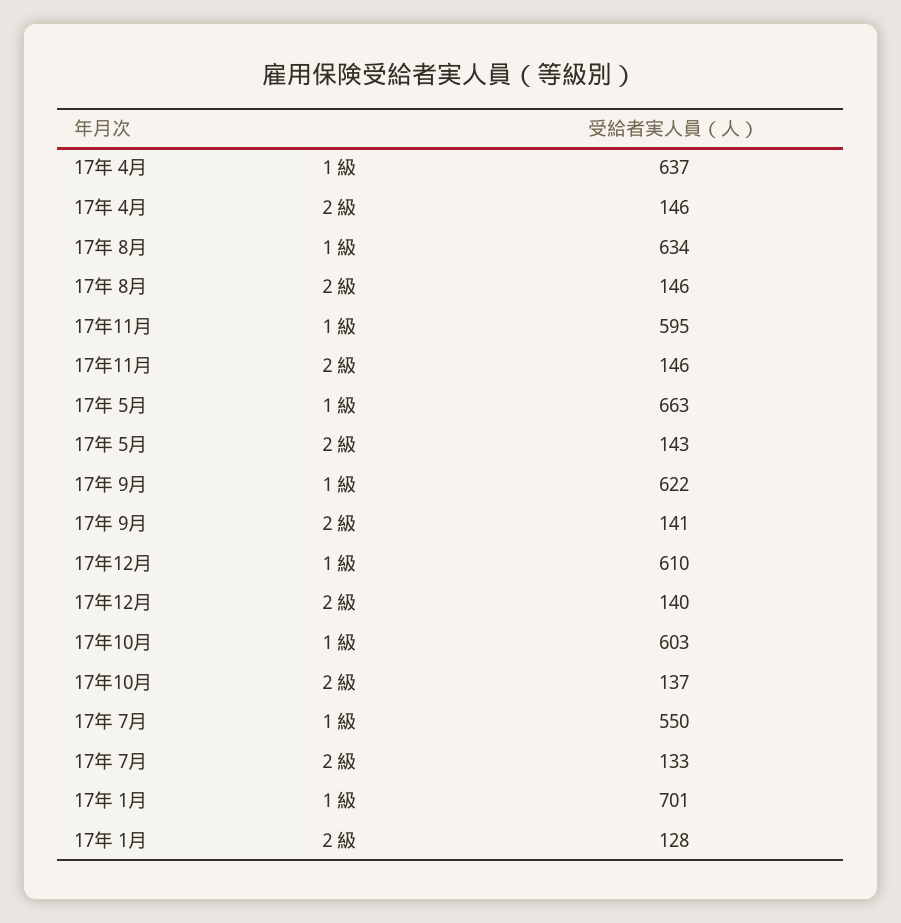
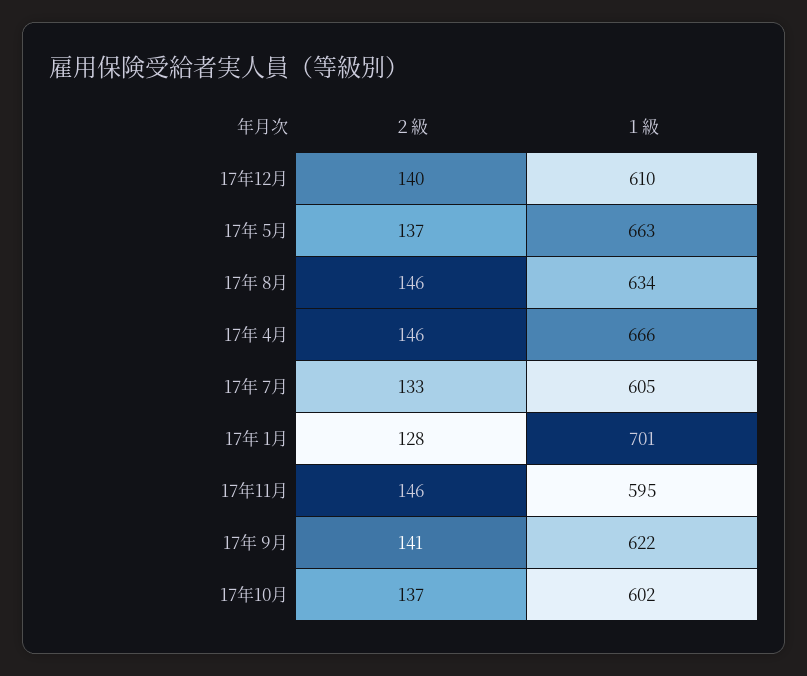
17年 4月, １級: 637 -> 666
17年 5月, ２級: 143 -> 137
17年10月, １級: 603 -> 602
17年 7月, １級: 550 -> 605

